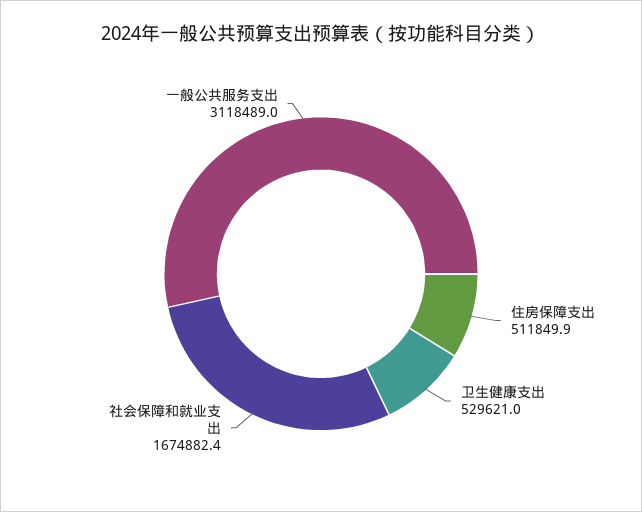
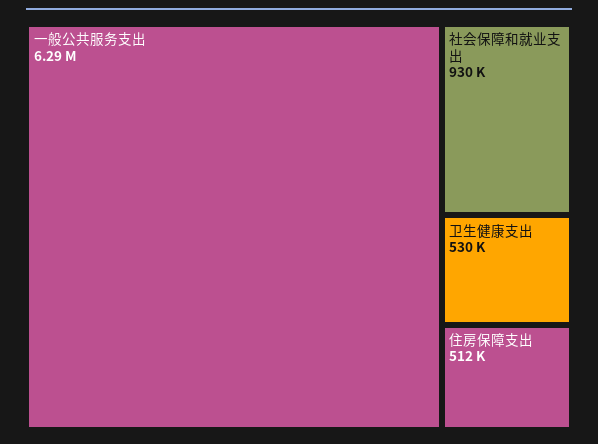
社会保障和就业支出: 1674882.4 -> 930000
一般公共服务支出: 3118489 -> 6290000

